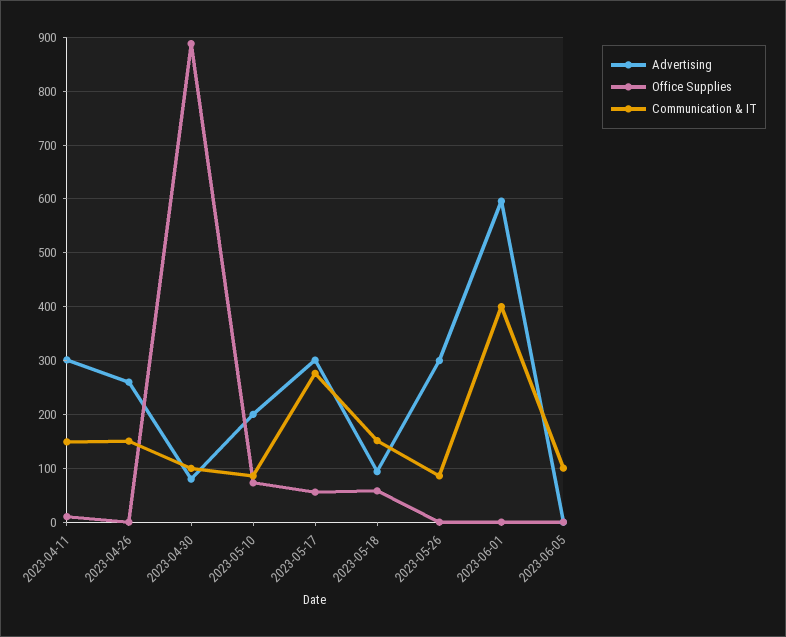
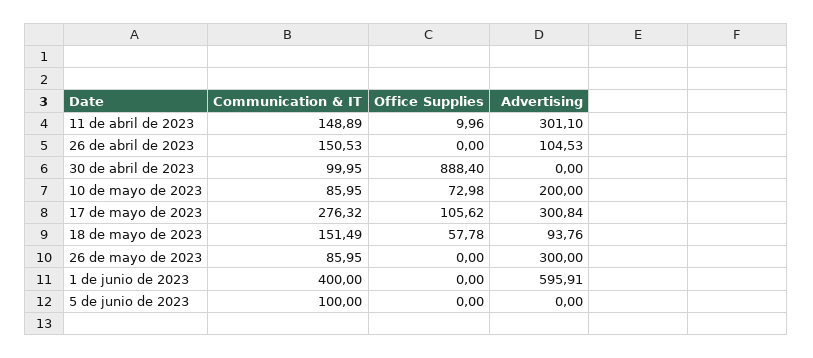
Advertising, 2023-04-26: 260 -> 104.53
Advertising, 2023-04-30: 80 -> 0
Office Supplies, 2023-05-17: 60 -> 105.62

